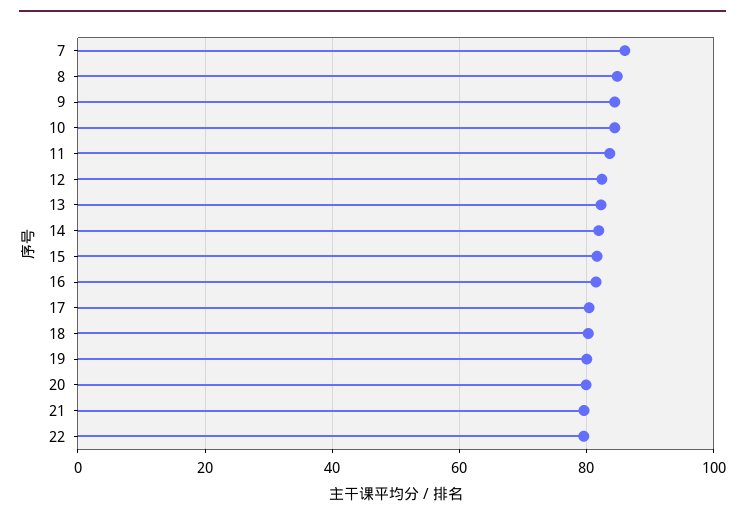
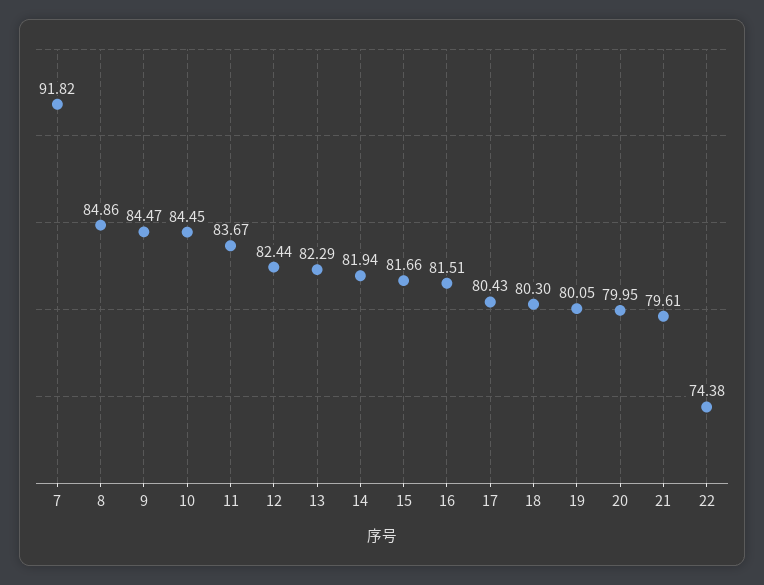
7: 86 -> 91.82
22: 80 -> 74.38

